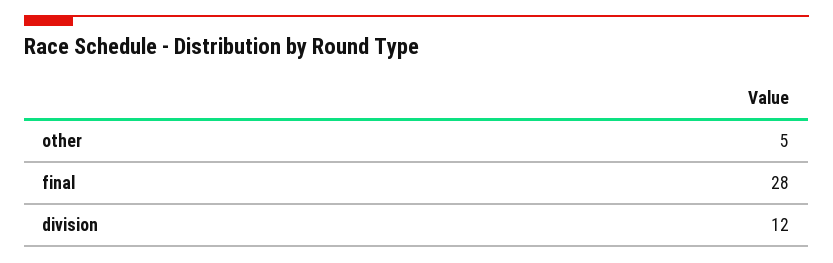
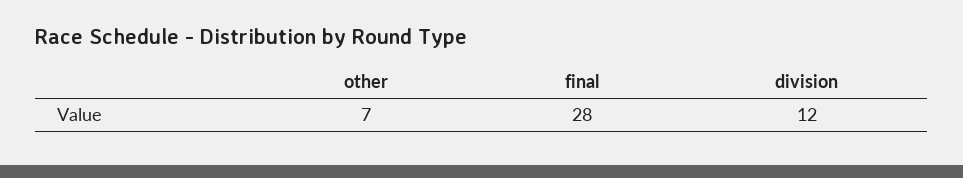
other: 5 -> 7

